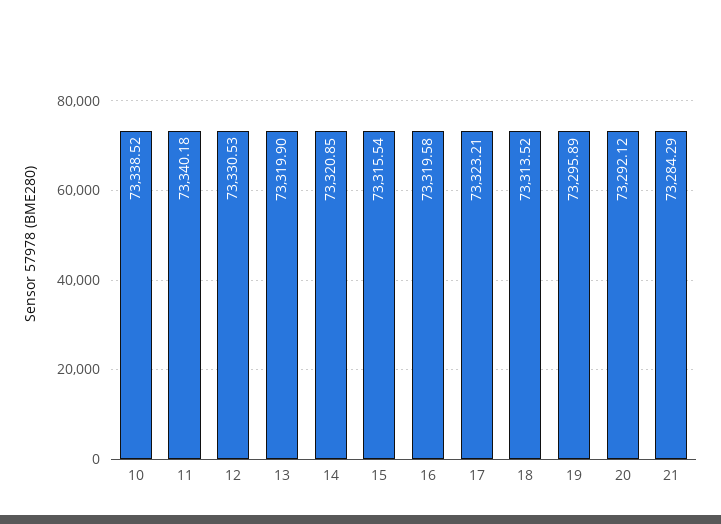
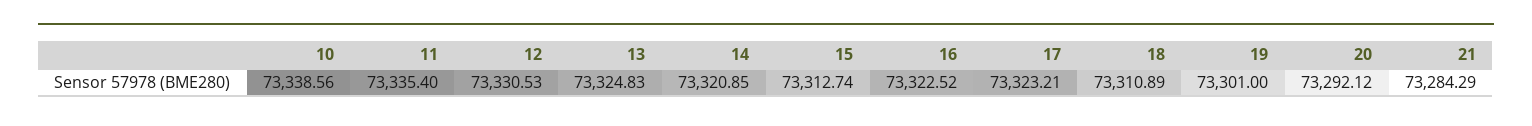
10: 73338.52 -> 73338.56
11: 73340.18 -> 73335.4
13: 73319.9 -> 73324.83
15: 73315.54 -> 73312.74
16: 73319.58 -> 73322.52
18: 73313.52 -> 73310.89
19: 73295.89 -> 73301

